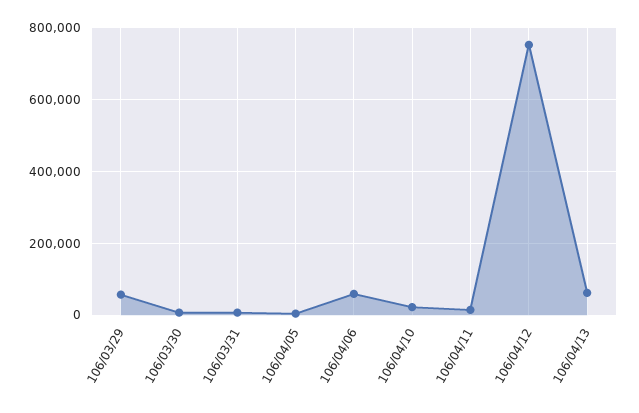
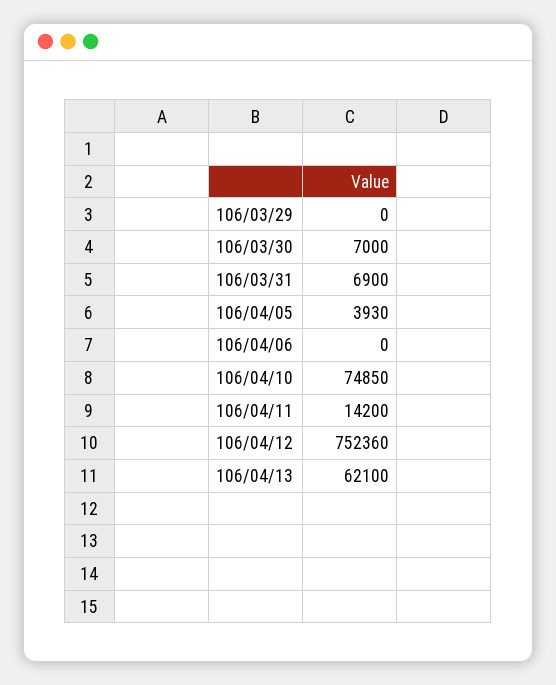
106/03/29: 60000 -> 0
106/04/06: 60000 -> 0
106/04/10: 20000 -> 74850

